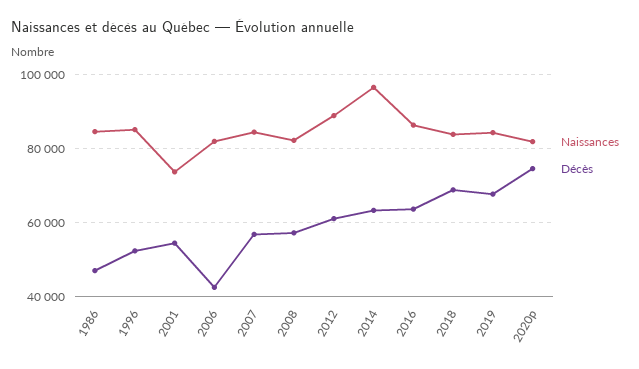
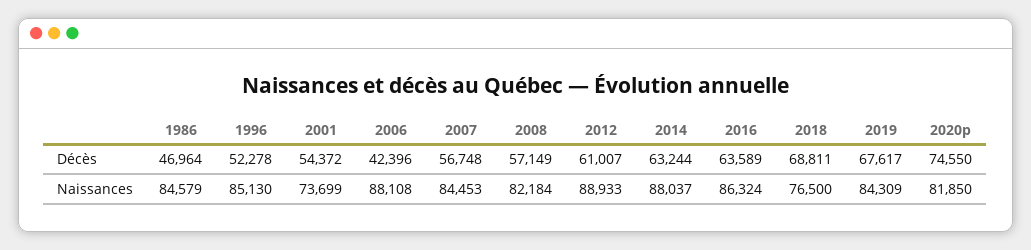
Naissances, 2006: 82000 -> 88108
Naissances, 2014: 96000 -> 88037
Naissances, 2018: 84000 -> 76500

